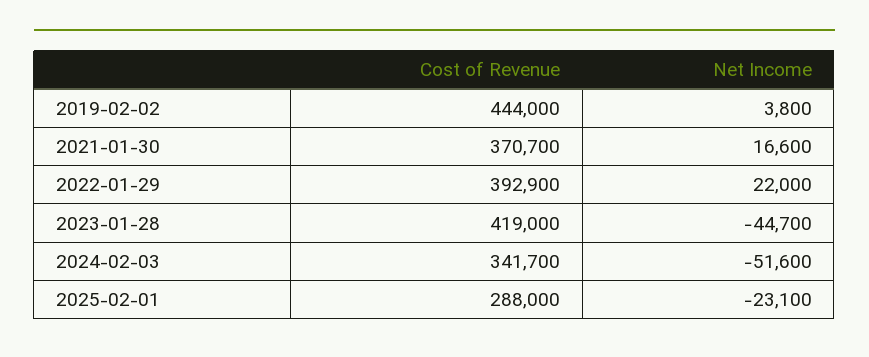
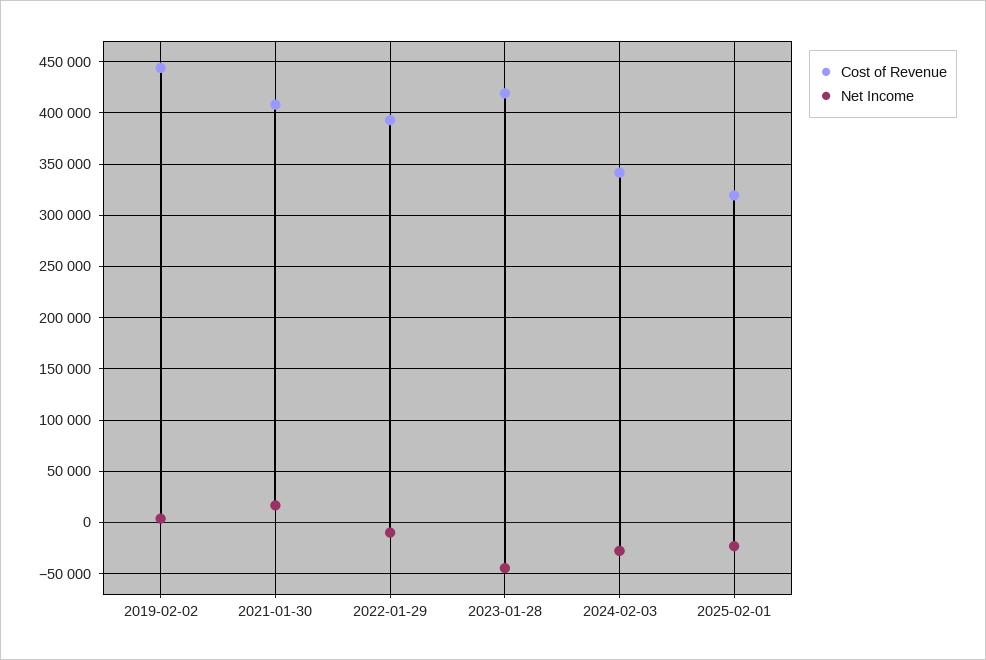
Cost of Revenue, 2021-01-30: 370700 -> 410000
Net Income, 2022-01-29: 22000 -> -10000
Net Income, 2024-02-03: -51600 -> -30000
Cost of Revenue, 2025-02-01: 288000 -> 320000

